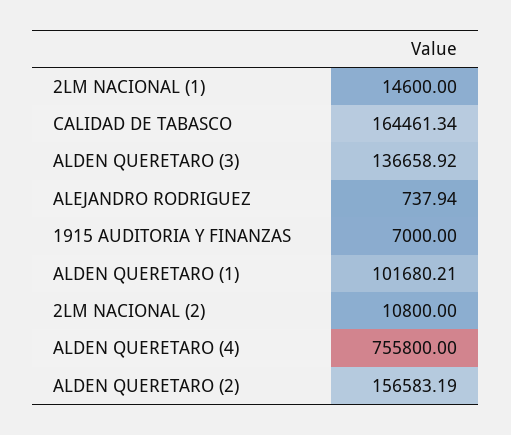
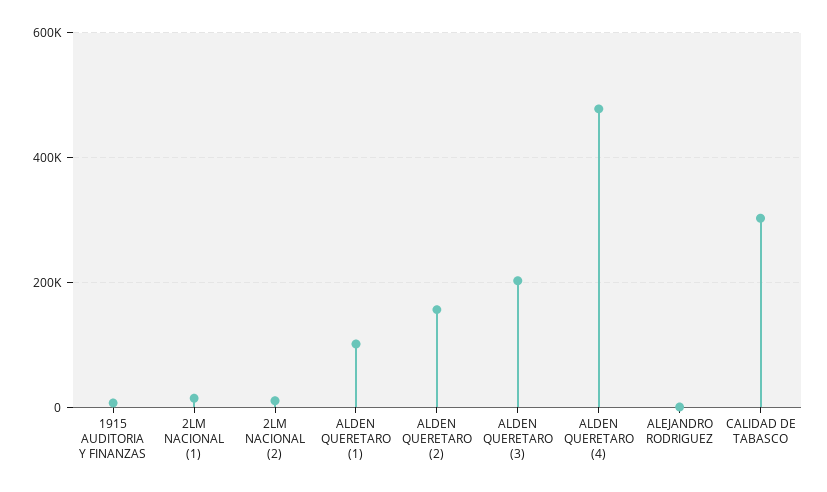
CALIDAD DE TABASCO: 164461.34 -> 300000
ALDEN QUERETARO (3): 136658.92 -> 200000
ALDEN QUERETARO (4): 755800 -> 480000

